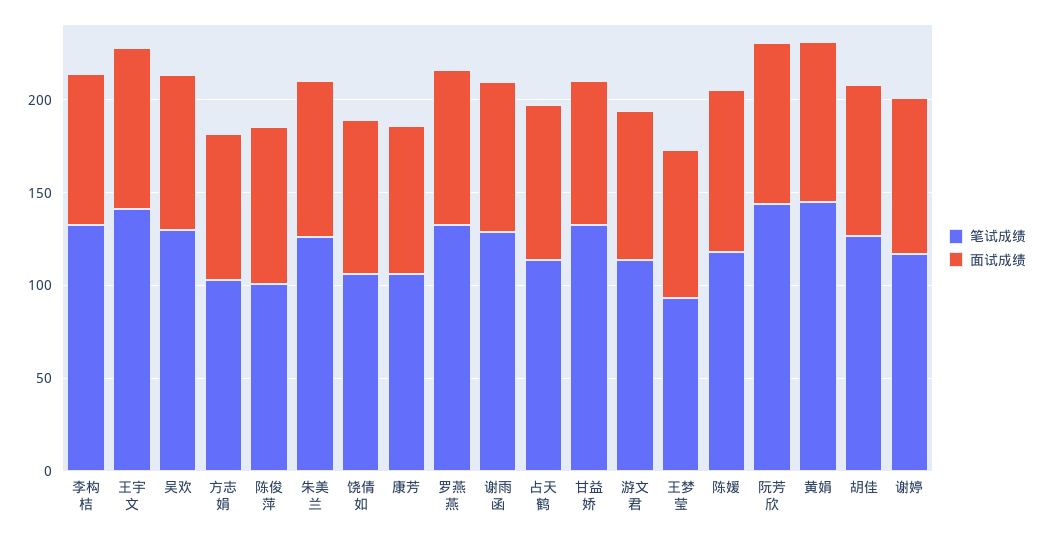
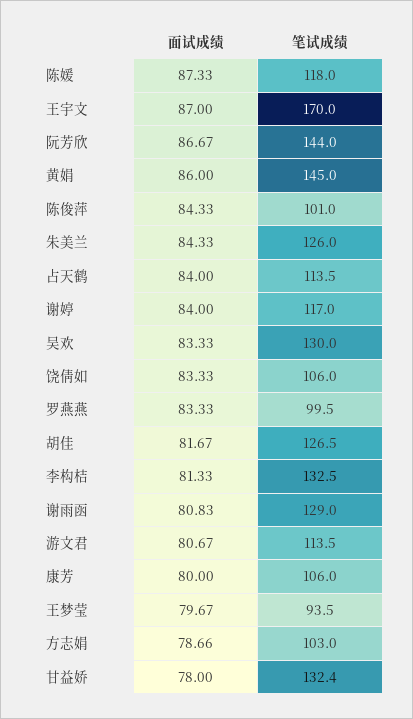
笔试成绩, 王宇文: 140 -> 170
笔试成绩, 罗燕燕: 130 -> 99.5

